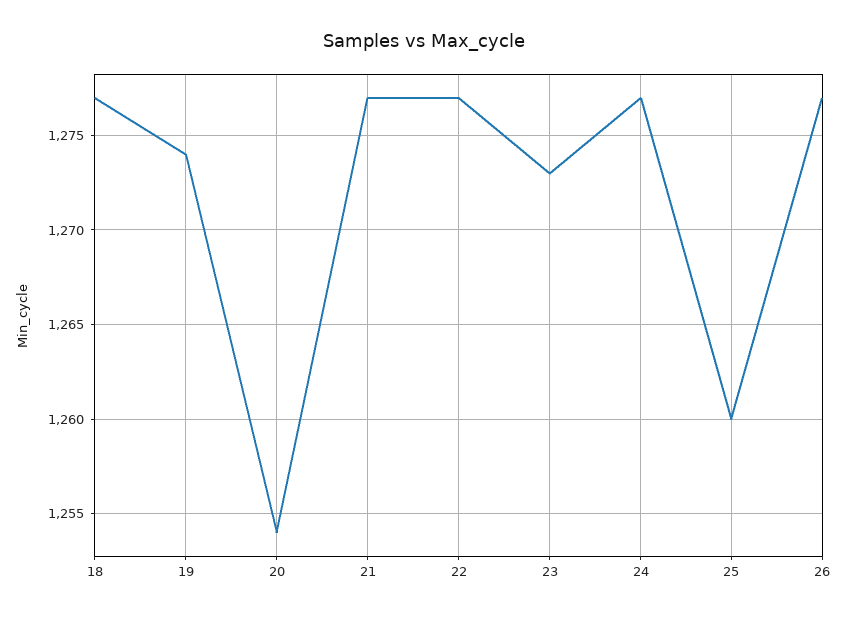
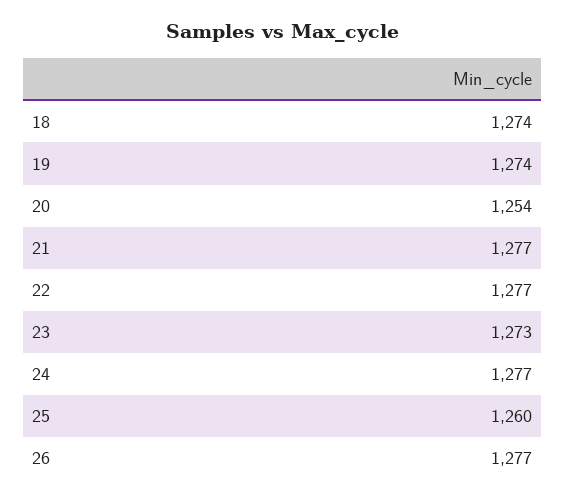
18: 1277 -> 1274

